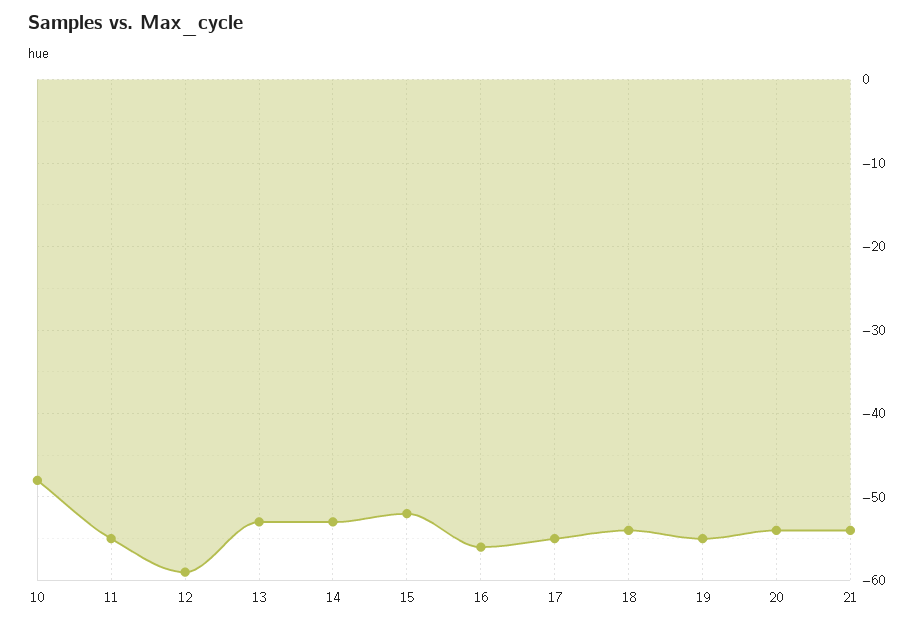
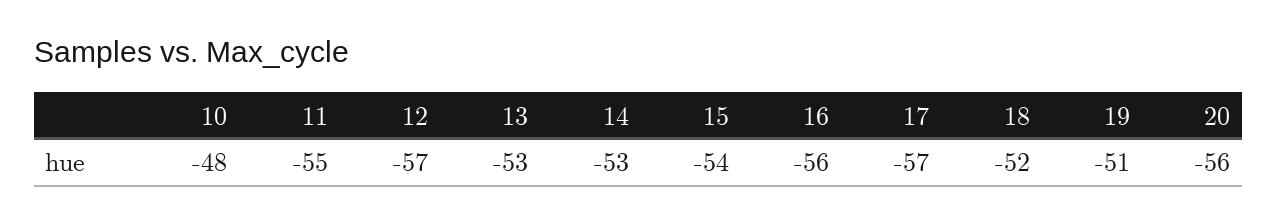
12: -59 -> -57
15: -52 -> -54
17: -55 -> -57
18: -54 -> -52
19: -55 -> -51
20: -54 -> -56
21: -54 -> none

